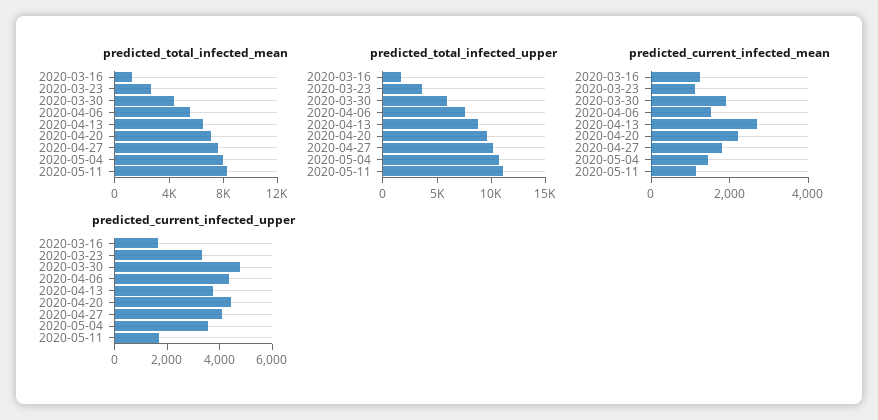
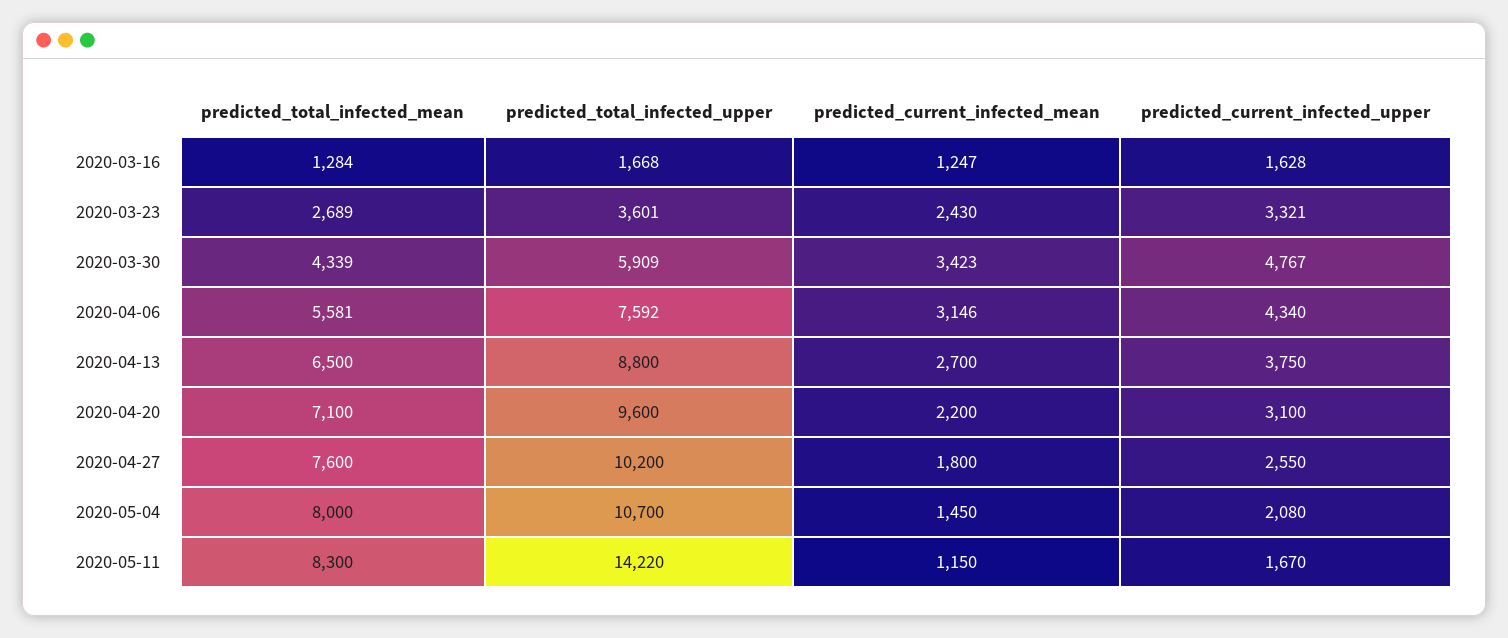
predicted_total_infected_upper, 2020-05-11: 11000 -> 14220
predicted_current_infected_mean, 2020-03-23: 1000 -> 2430
predicted_current_infected_mean, 2020-03-30: 2000 -> 3423
predicted_current_infected_mean, 2020-04-06: 1500 -> 3146
predicted_current_infected_upper, 2020-04-20: 4500 -> 3100
predicted_current_infected_upper, 2020-04-27: 4000 -> 2550
predicted_current_infected_upper, 2020-05-04: 3500 -> 2080

